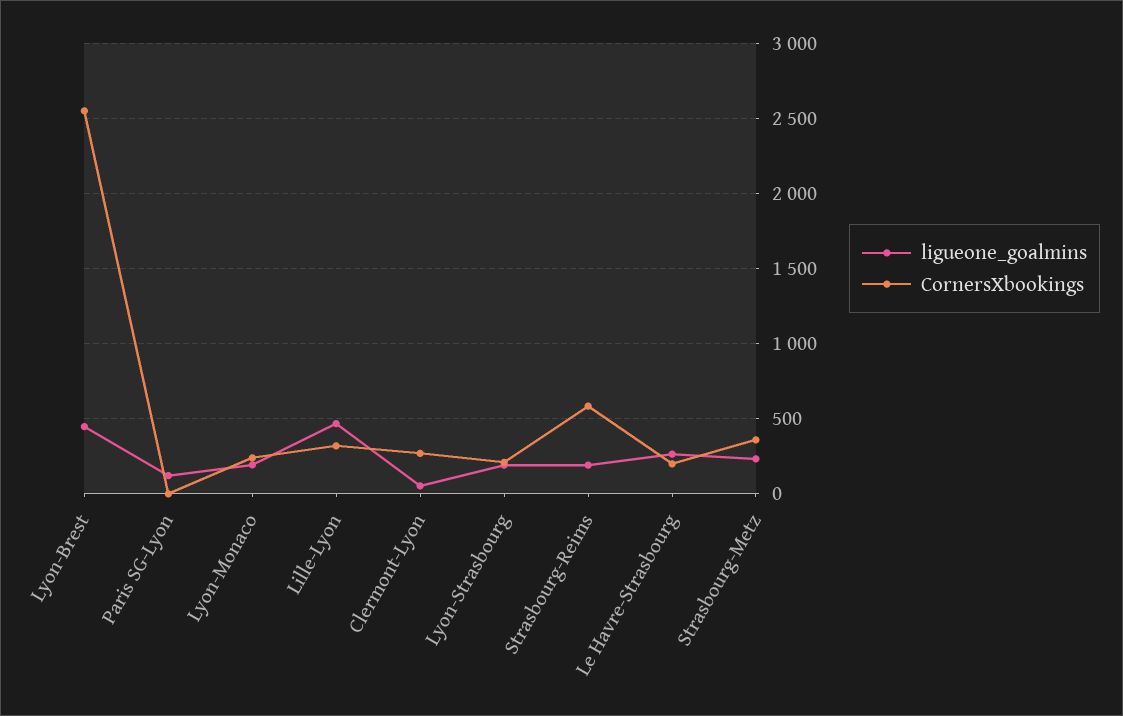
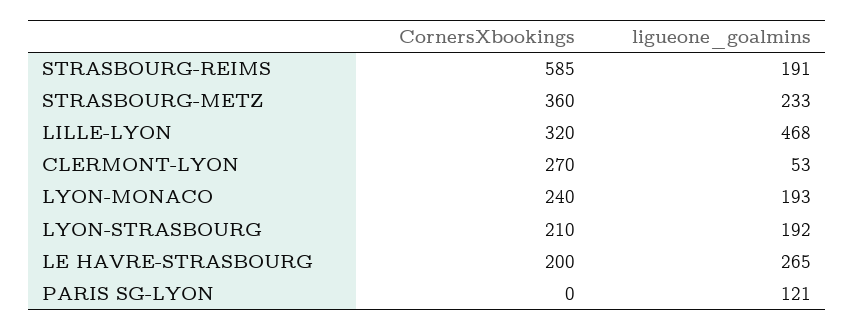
ligueone_goalmins, Lyon-Brest: 450 -> none
CornersXbookings, Lyon-Brest: 2550 -> none

